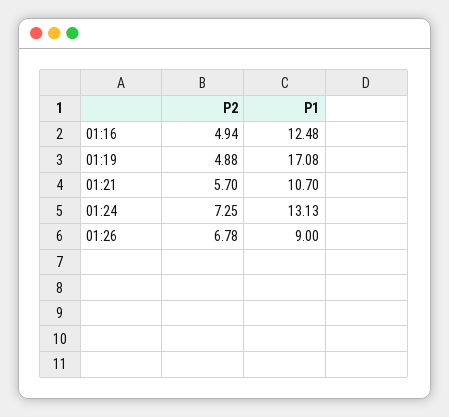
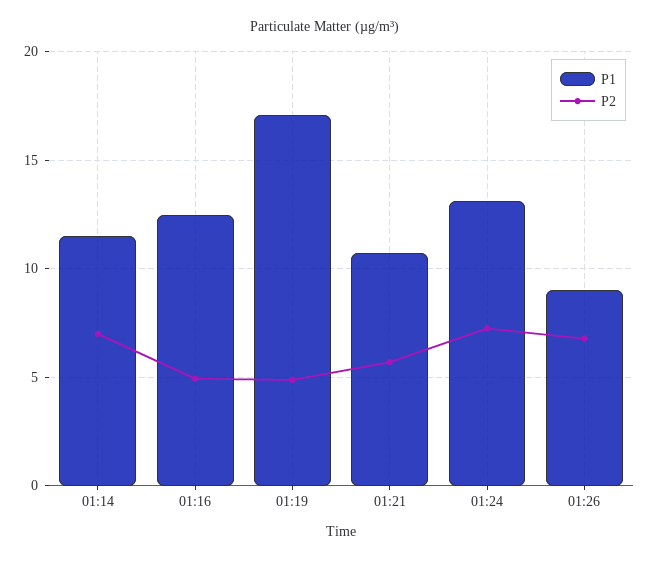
P1, 01:14: none -> 11.5
P2, 01:14: none -> 7

